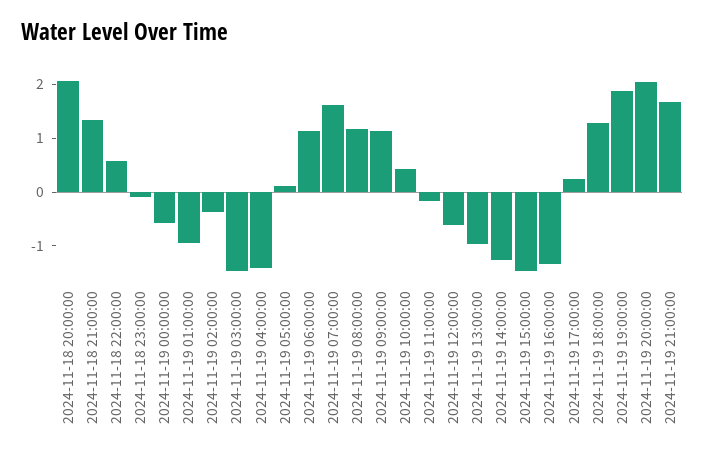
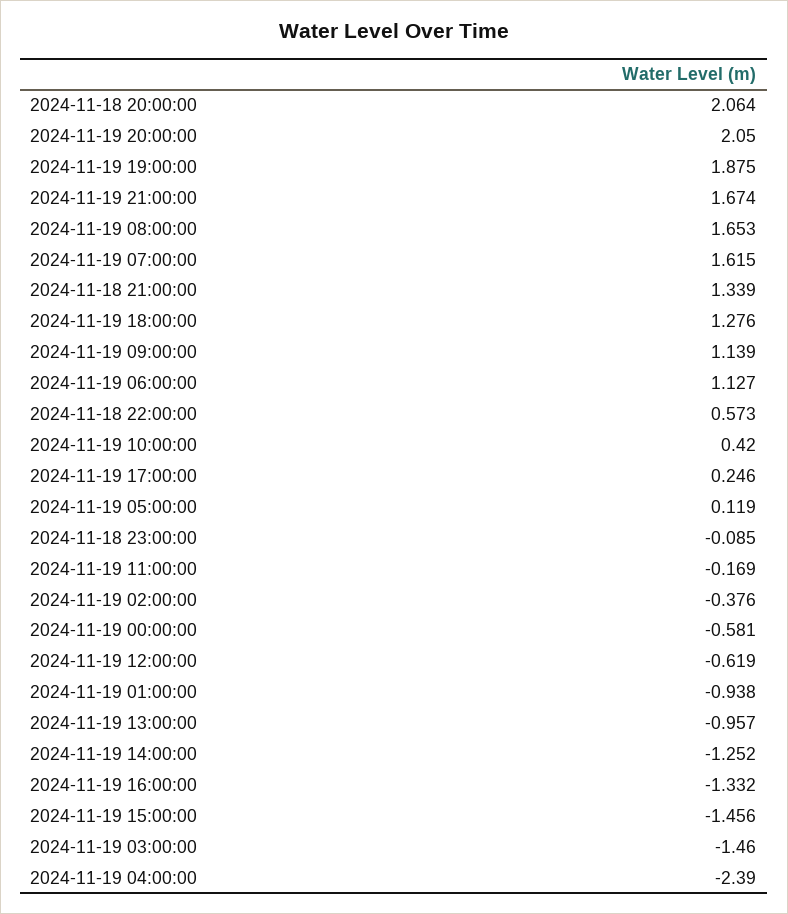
2024-11-19 04:00:00: -1.4 -> -2.39
2024-11-19 08:00:00: 1.2 -> 1.653

